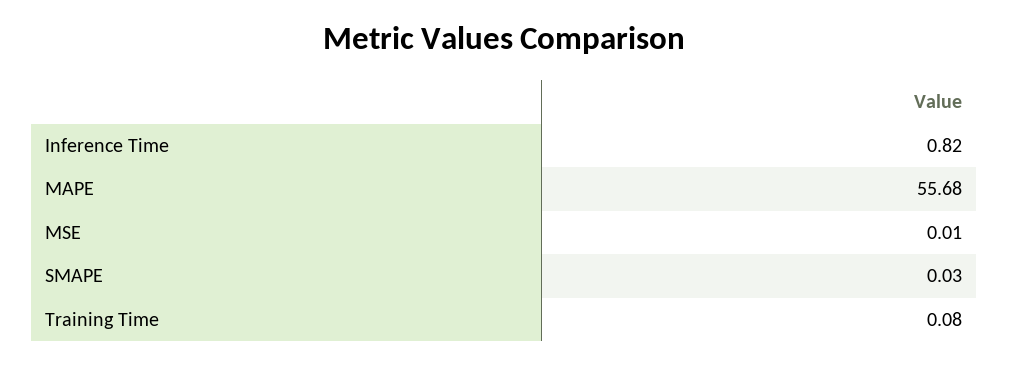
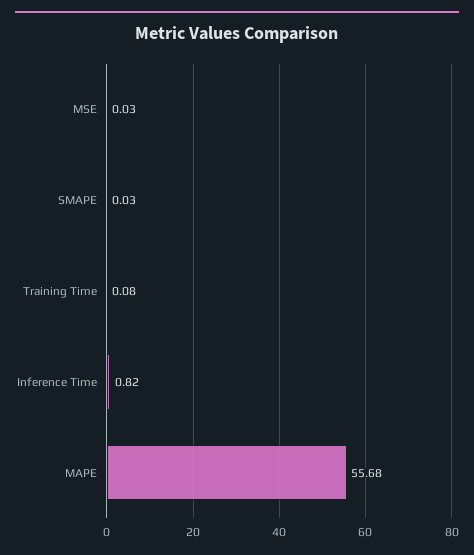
MSE: 0.01 -> 0.03

